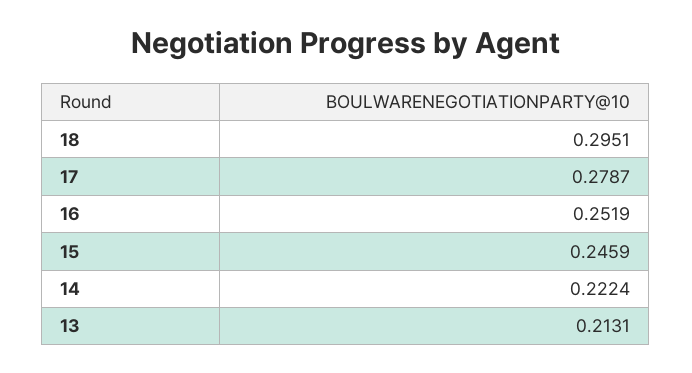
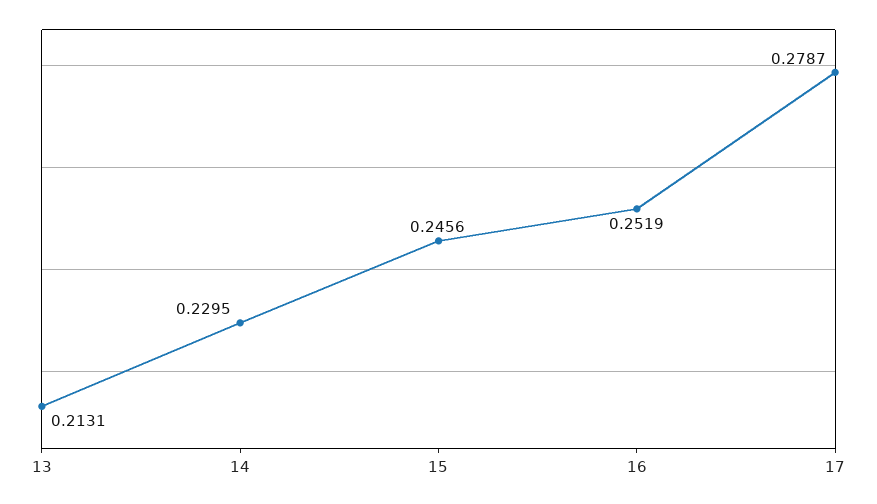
18: 0.2951 -> none
15: 0.2459 -> 0.2456
14: 0.2224 -> 0.2295

